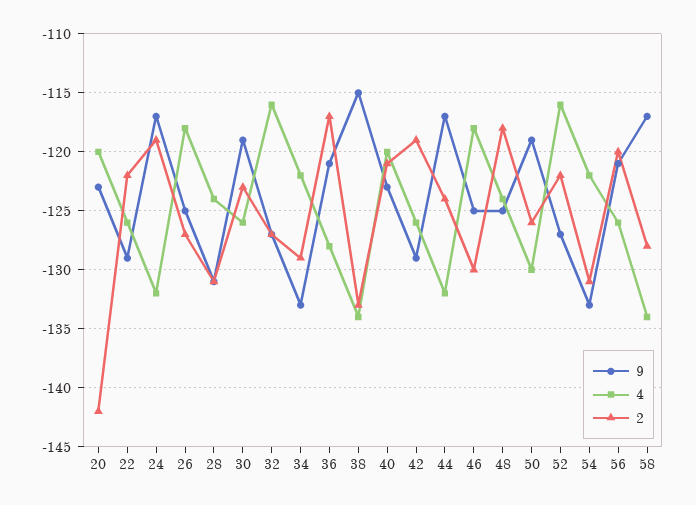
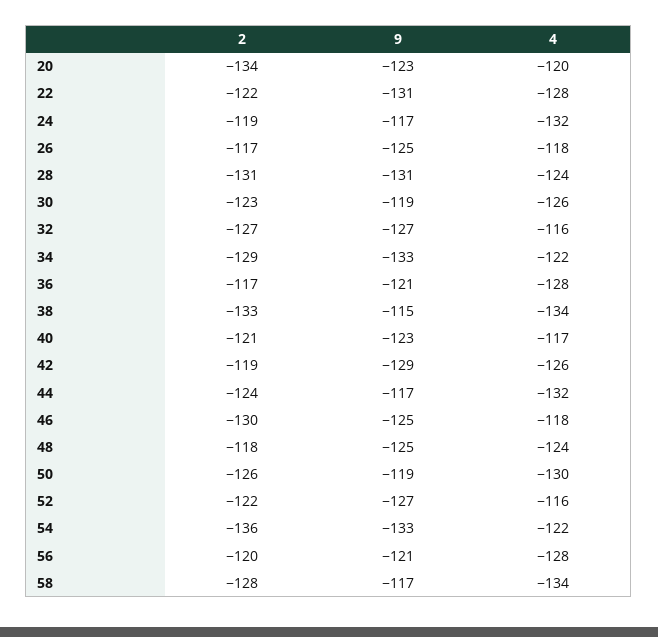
2, 20: -142 -> -134
9, 22: -129 -> -131
4, 22: -126 -> -128
2, 26: -127 -> -117
4, 40: -120 -> -117
2, 54: -131 -> -136
4, 56: -126 -> -128

